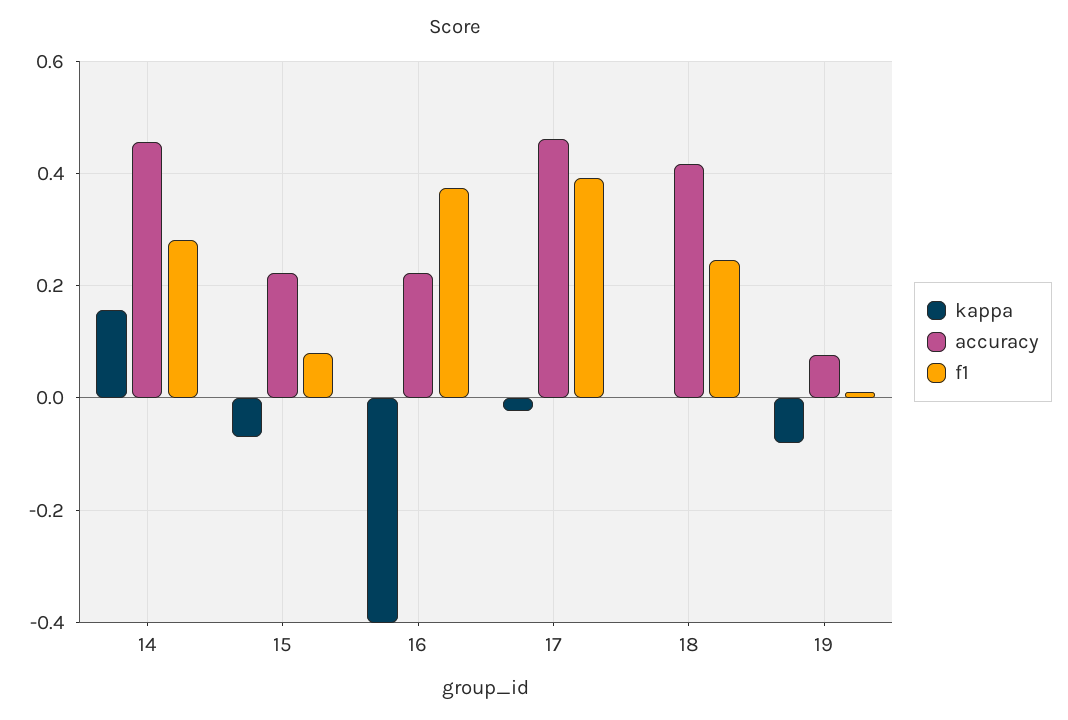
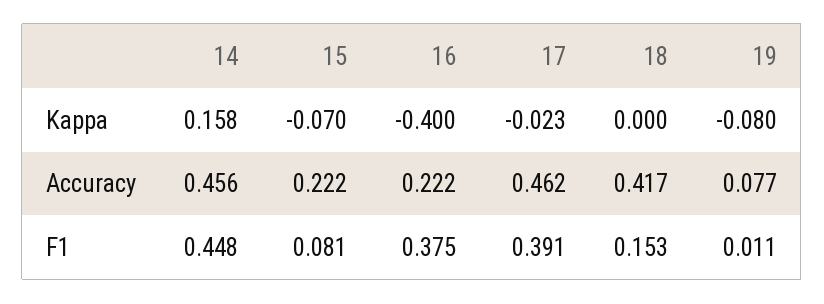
f1, 14: 0.28 -> 0.448
f1, 18: 0.24 -> 0.153

